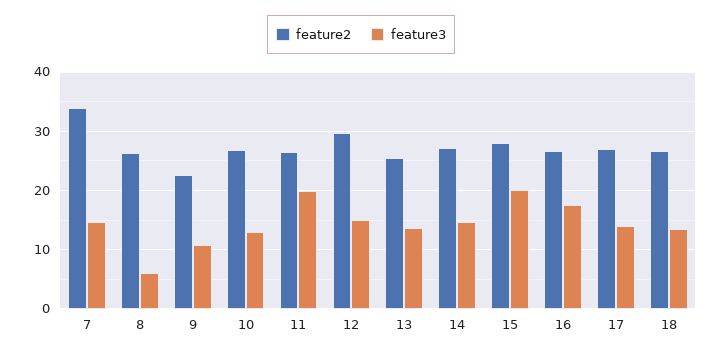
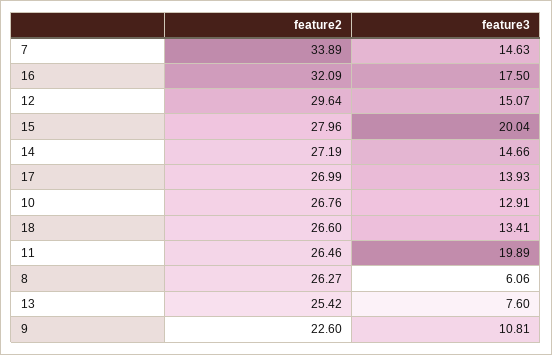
feature3, 13: 14 -> 7.6
feature2, 16: 26 -> 32.09

